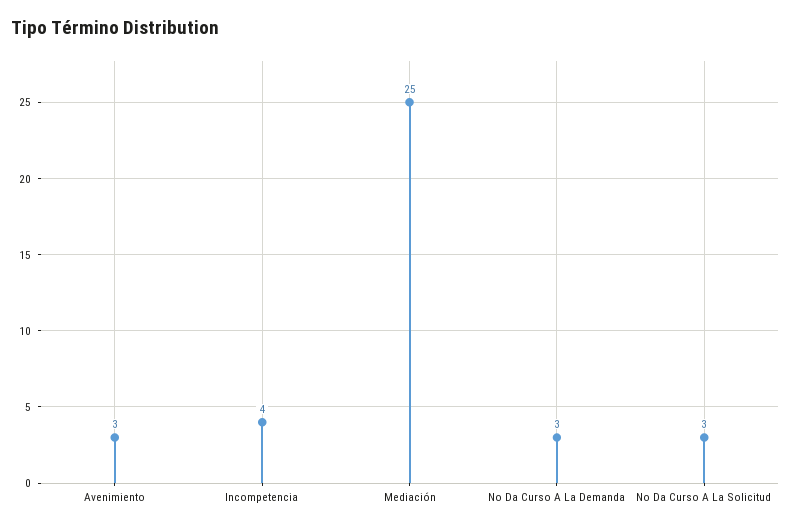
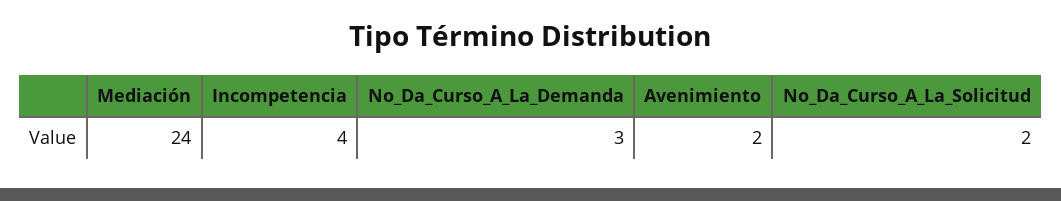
Avenimiento: 3 -> 2
Mediación: 25 -> 24
No Da Curso A La Solicitud: 3 -> 2

